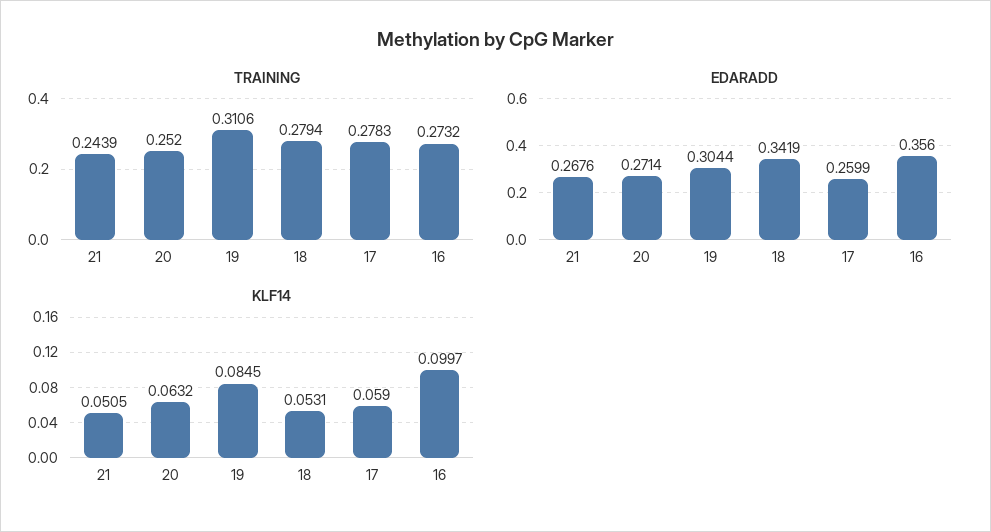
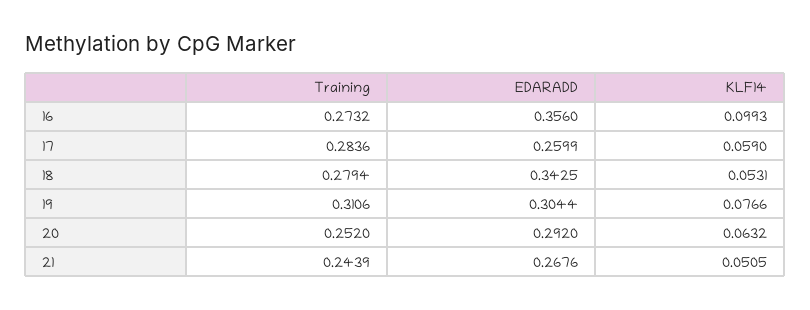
TRAINING, 17: 0.2783 -> 0.2836
EDARADD, 20: 0.2714 -> 0.292
EDARADD, 18: 0.3419 -> 0.3425
KLF14, 19: 0.0845 -> 0.0766
KLF14, 16: 0.0997 -> 0.0993

